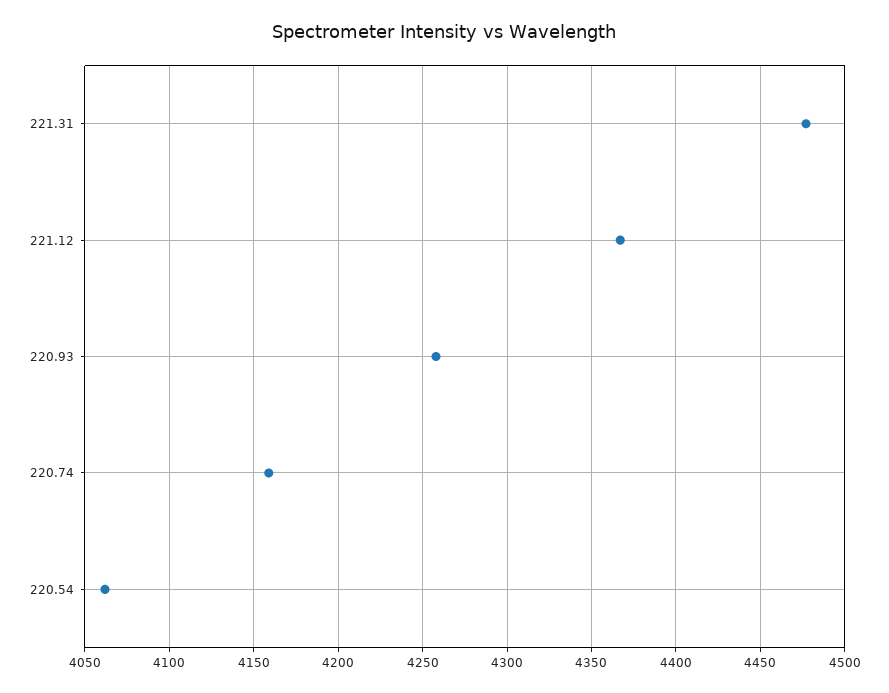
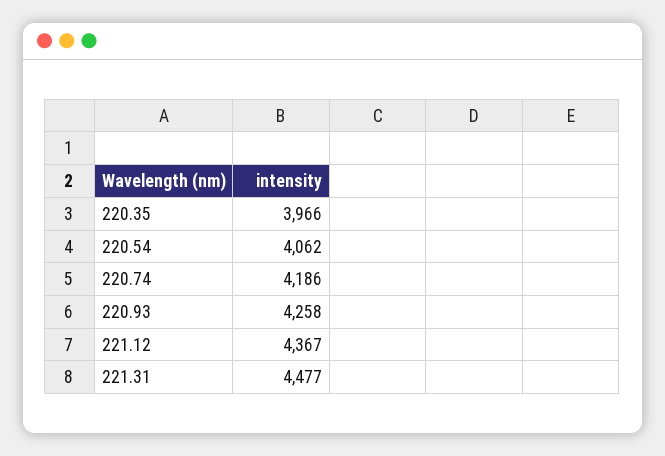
220.74: 4160 -> 4186
220.35: none -> 3966

